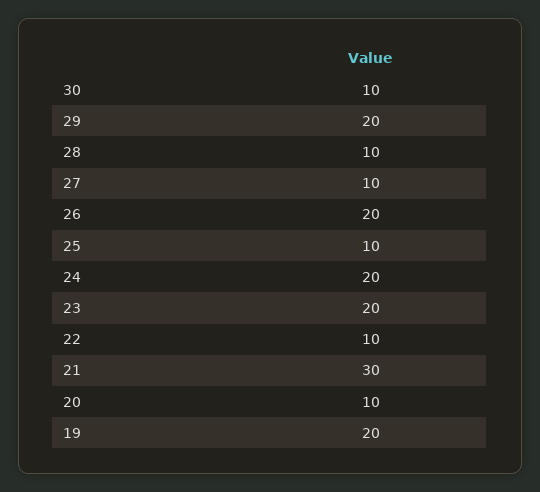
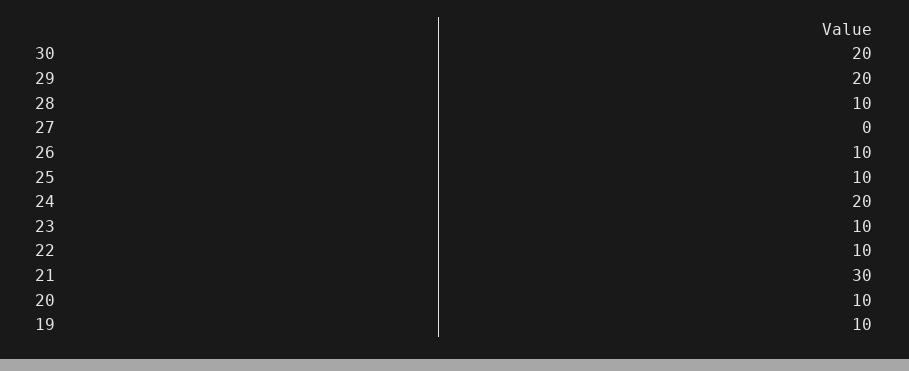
30: 10 -> 20
27: 10 -> 0
26: 20 -> 10
23: 20 -> 10
19: 20 -> 10

